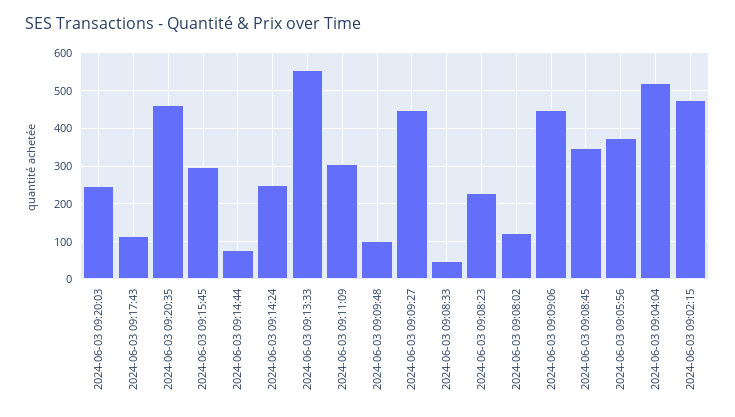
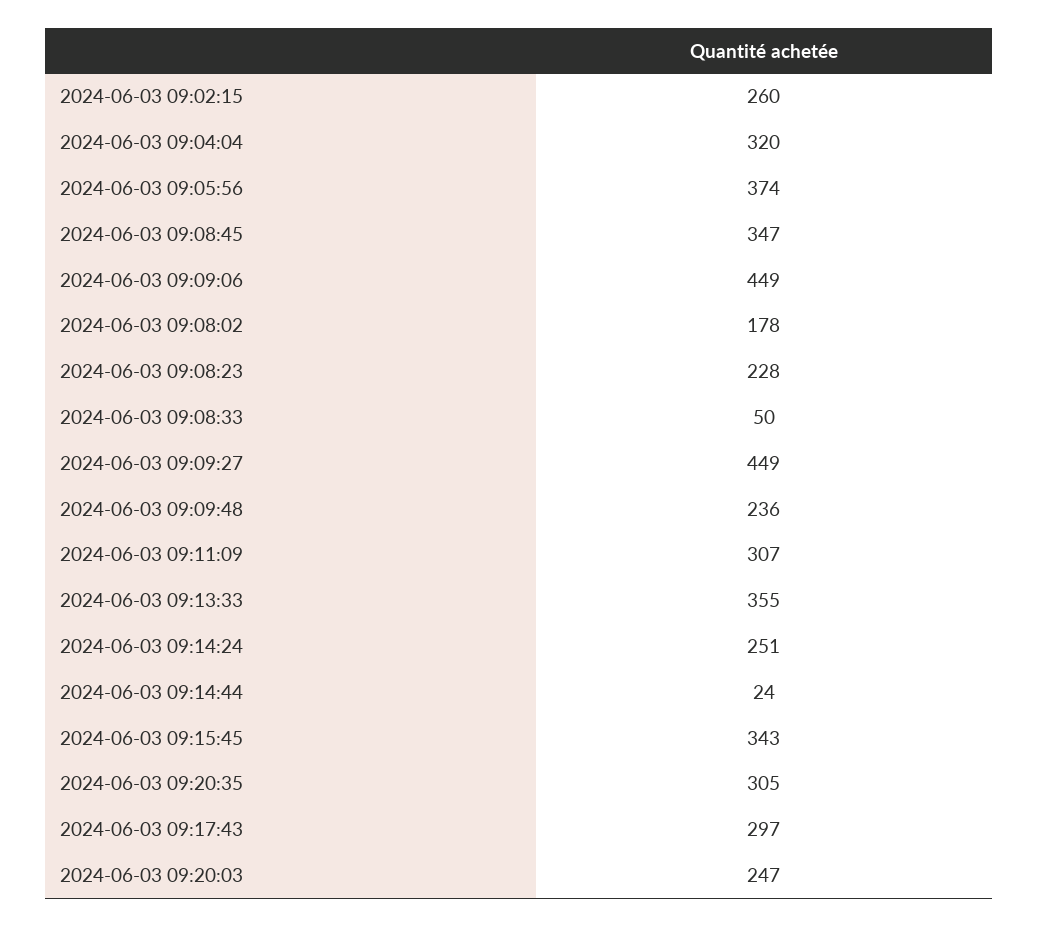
2024-06-03 09:17:43: 120 -> 297
2024-06-03 09:20:35: 460 -> 305
2024-06-03 09:15:45: 300 -> 343
2024-06-03 09:14:44: 80 -> 24
2024-06-03 09:13:33: 560 -> 355
2024-06-03 09:09:48: 100 -> 236
2024-06-03 09:08:02: 120 -> 178
2024-06-03 09:04:04: 520 -> 320
2024-06-03 09:02:15: 480 -> 260

